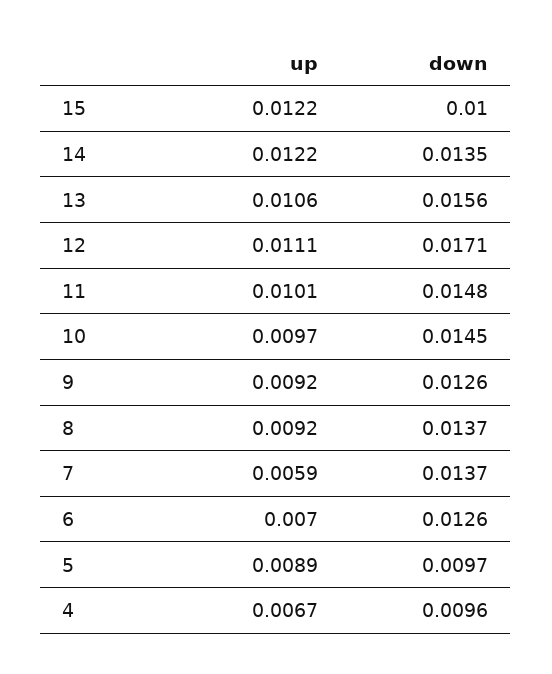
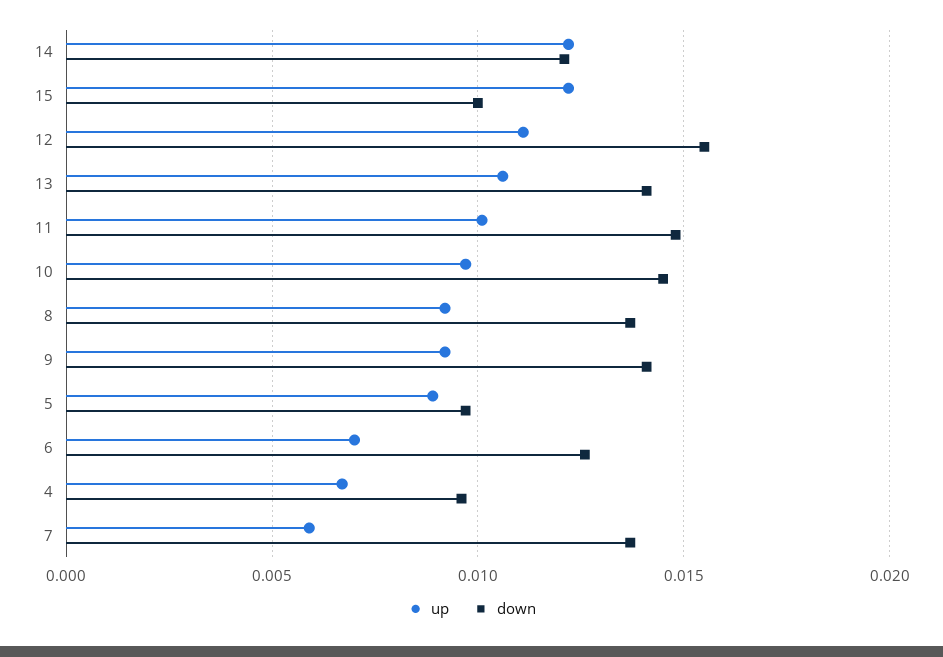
down, 14: 0.0135 -> 0.012
down, 13: 0.0156 -> 0.014
down, 12: 0.0171 -> 0.0155
down, 9: 0.0126 -> 0.014

